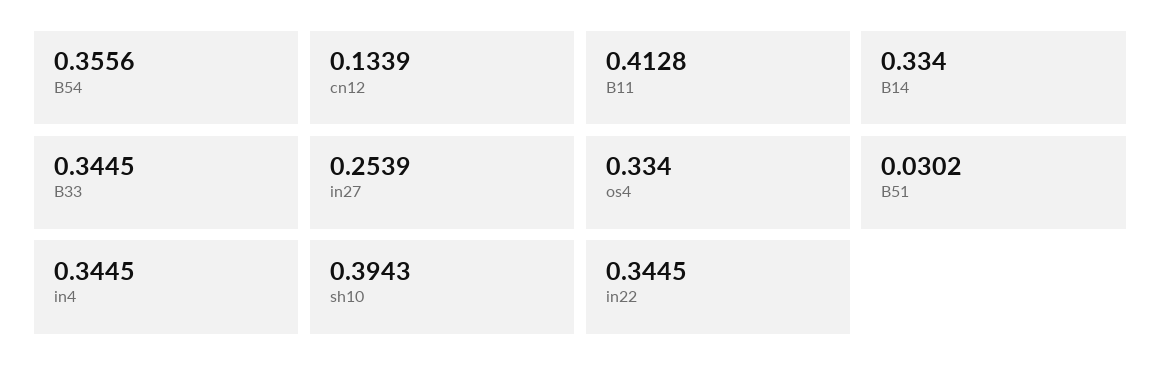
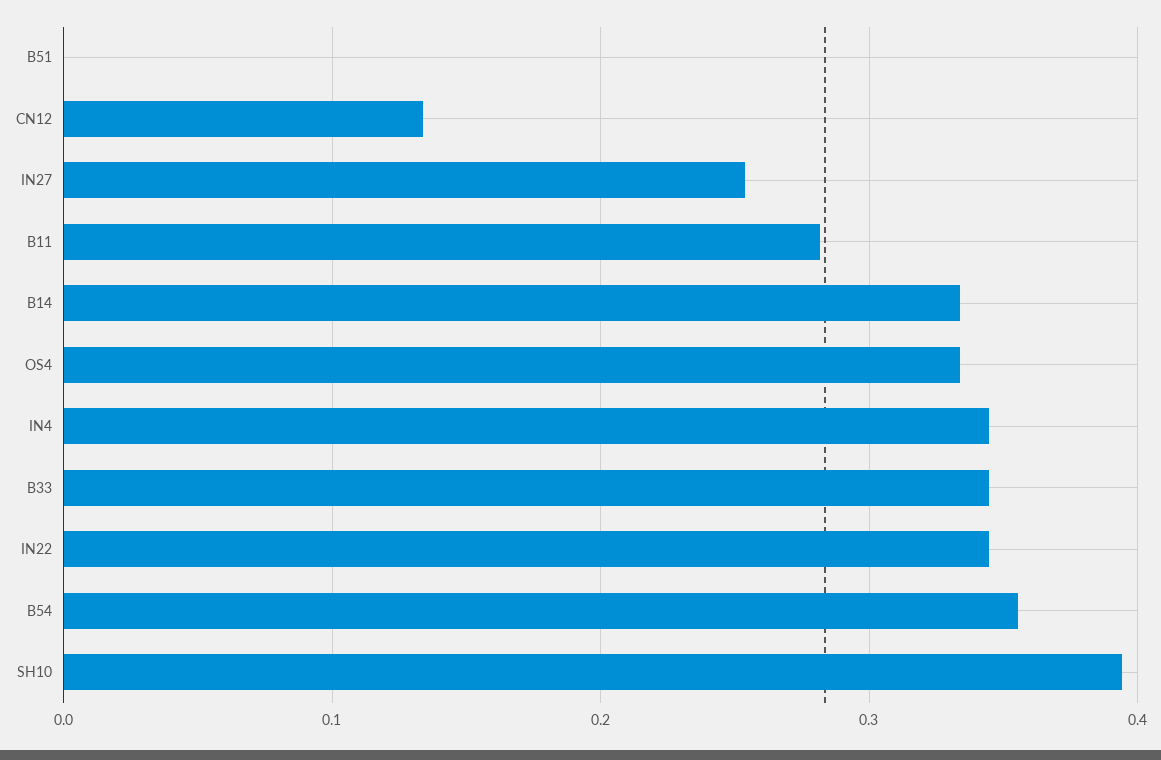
B11: 0.4128 -> 0.28
B51: 0.0302 -> 0

